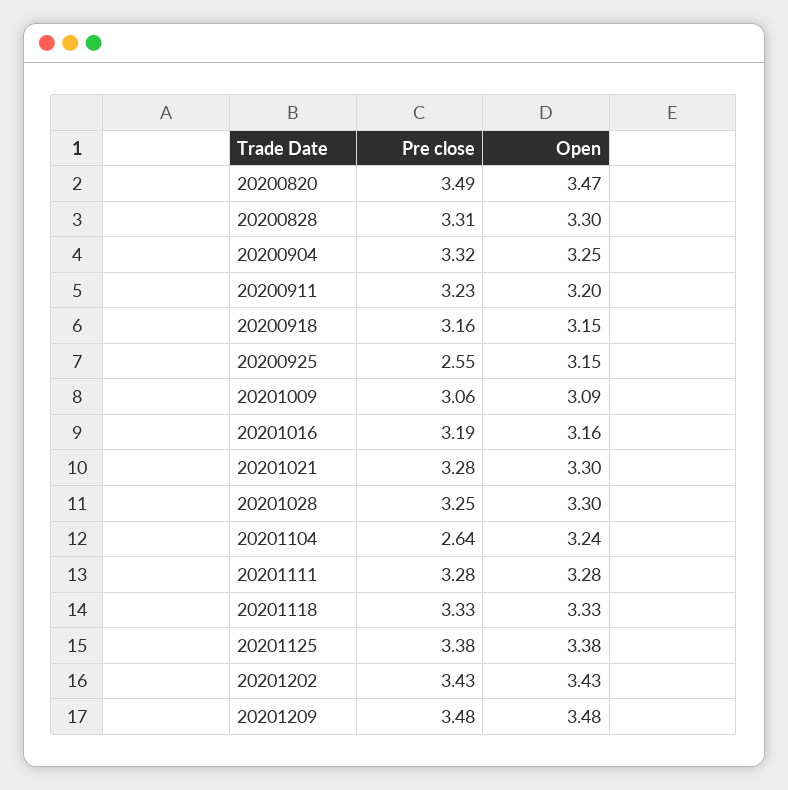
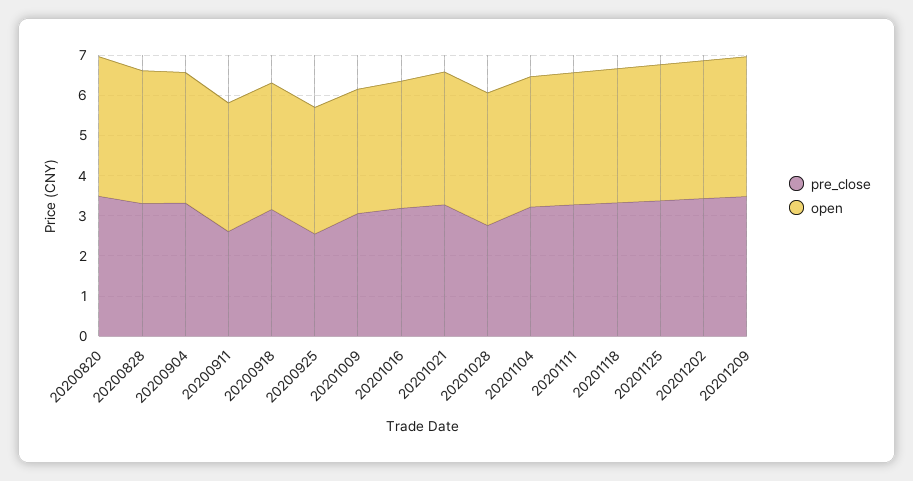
Pre close, 20200911: 3.23 -> 2.6
Pre close, 20201028: 3.25 -> 2.8
Pre close, 20201104: 2.64 -> 3.2

